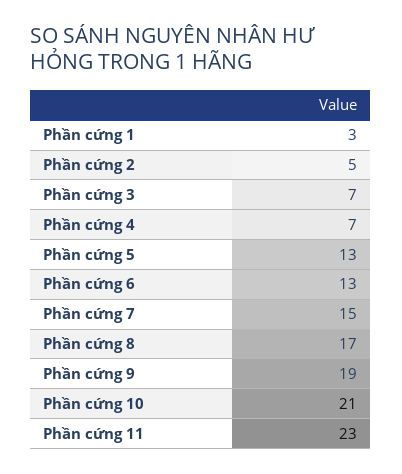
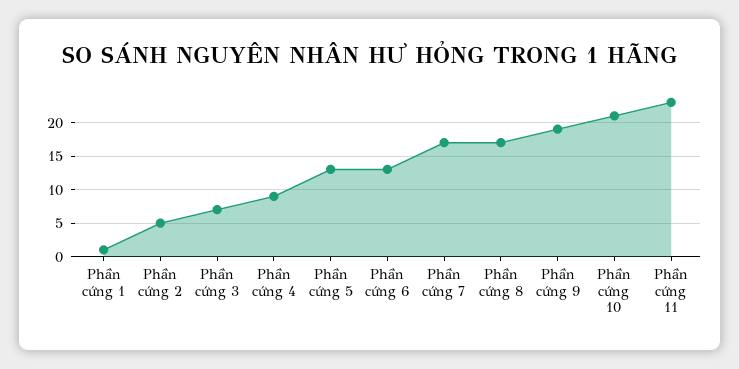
Phần cứng 1: 3 -> 1
Phần cứng 4: 7 -> 9
Phần cứng 7: 15 -> 17

